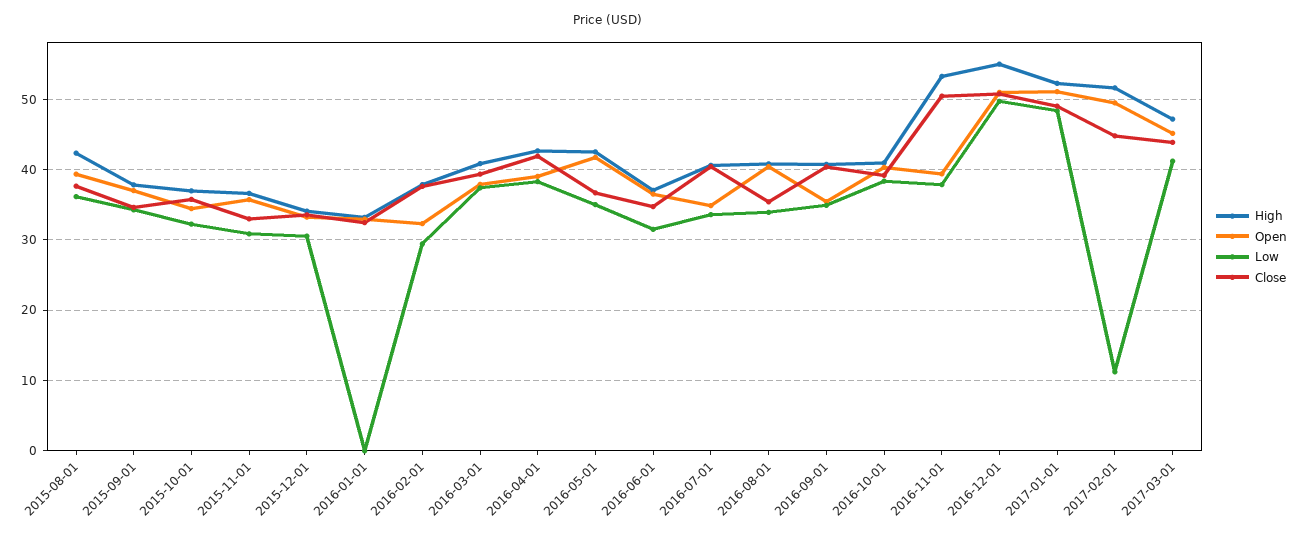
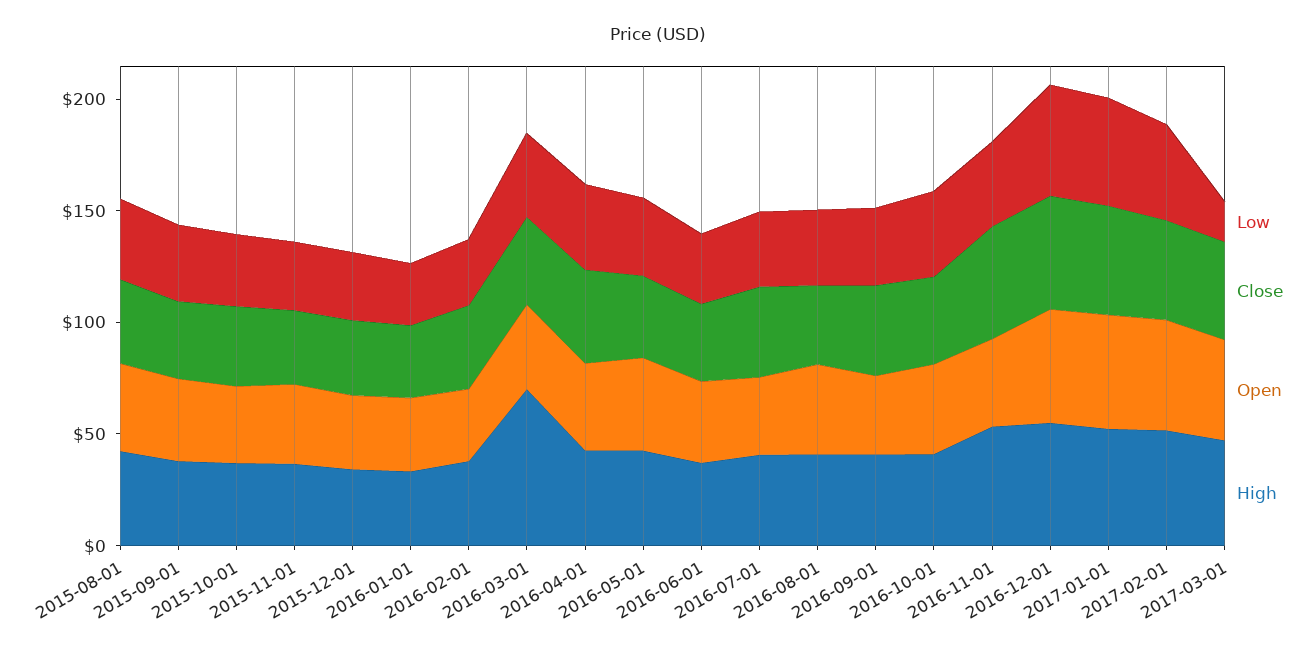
Low, 2016-01-01: 0 -> 30
High, 2016-03-01: 41 -> 70
Low, 2017-02-01: 11 -> 40
Low, 2017-03-01: 41 -> 20

